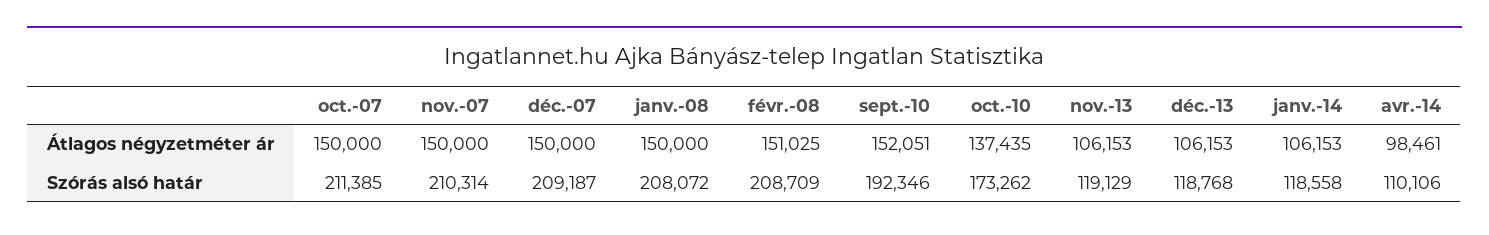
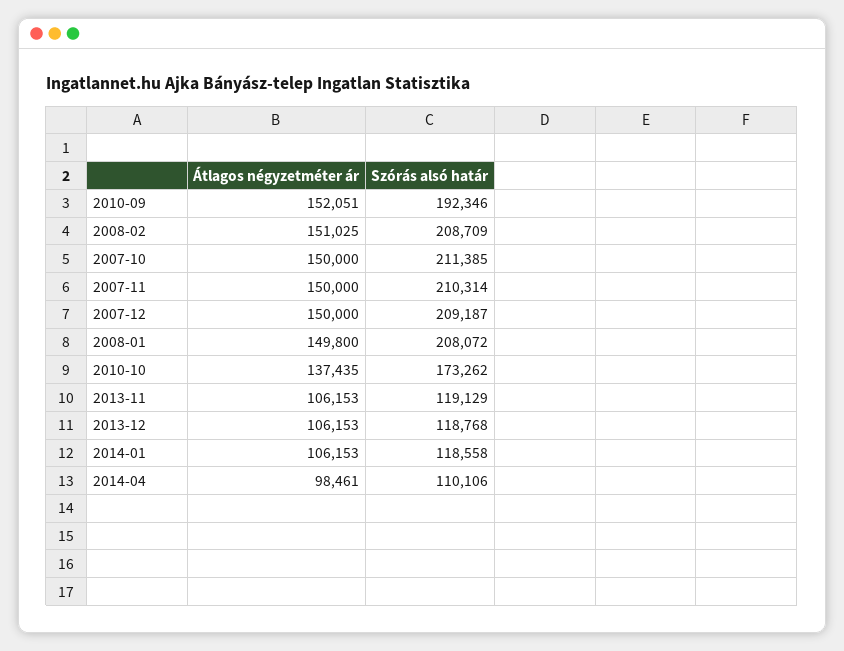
janv.-08, Átlagos négyzetméter ár: 150000 -> 149800

